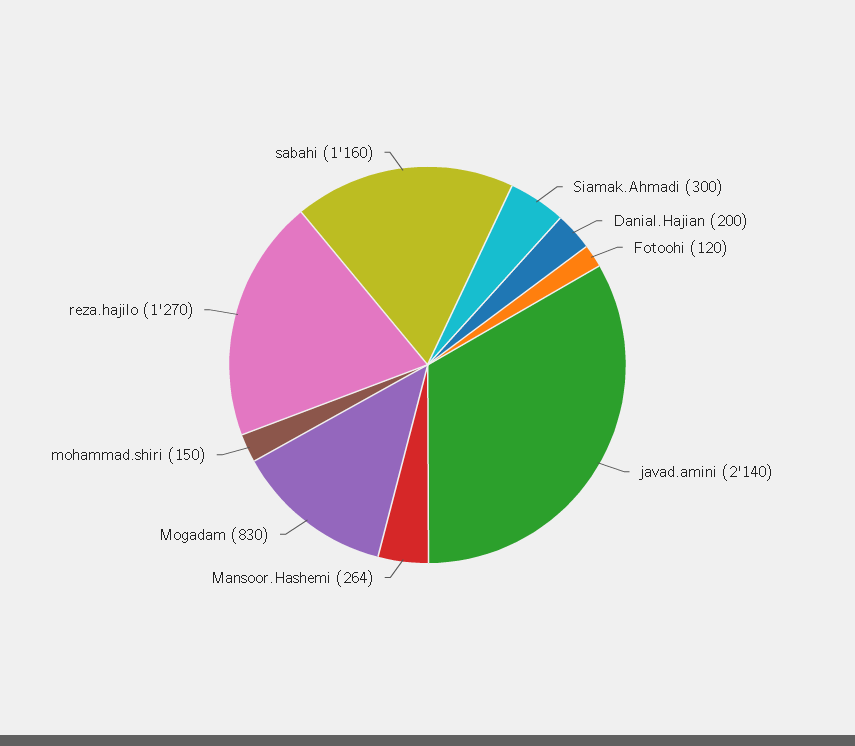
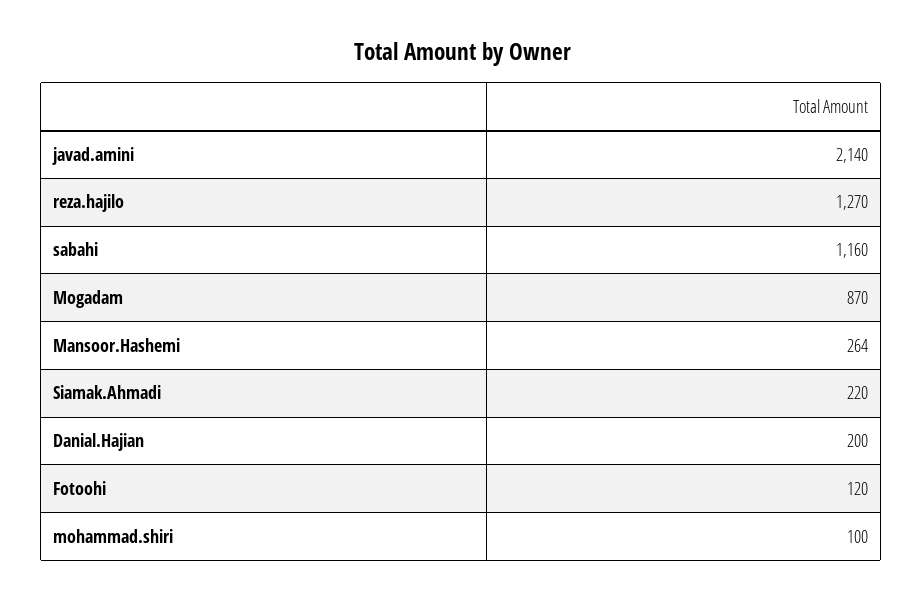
Siamak.Ahmadi: 300 -> 220
Mogadam: 830 -> 870
mohammad.shiri: 150 -> 100

